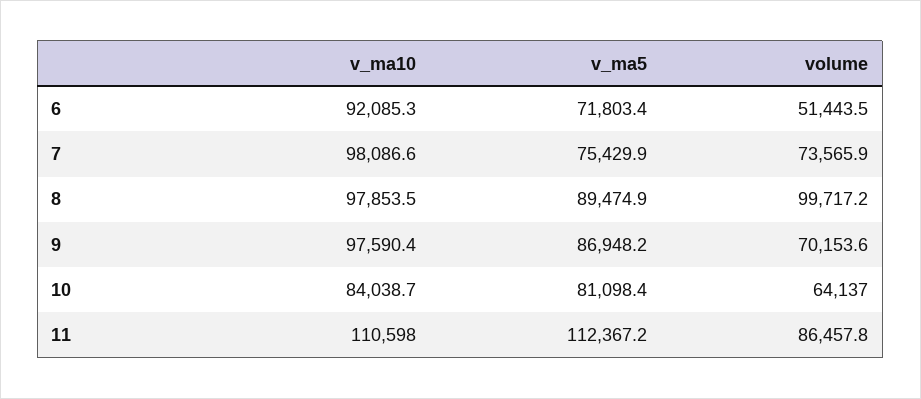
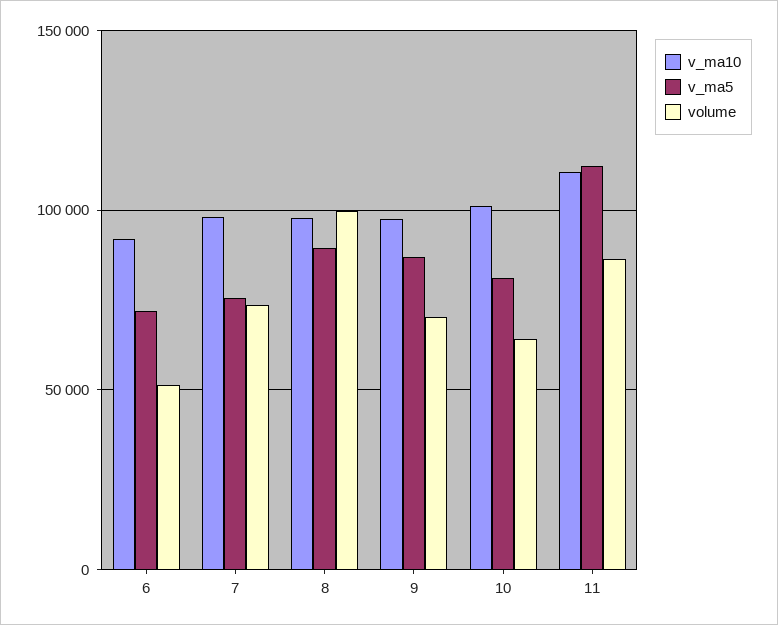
v_ma10, 10: 84038.7 -> 100000

